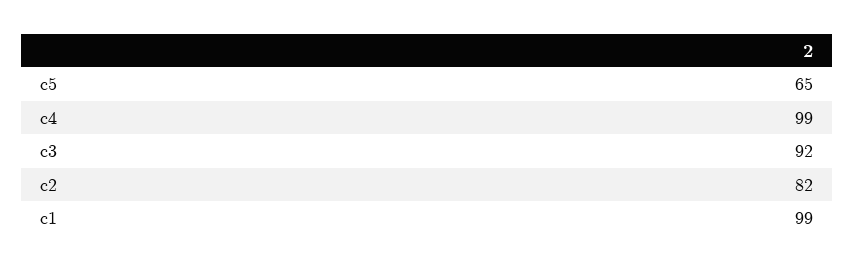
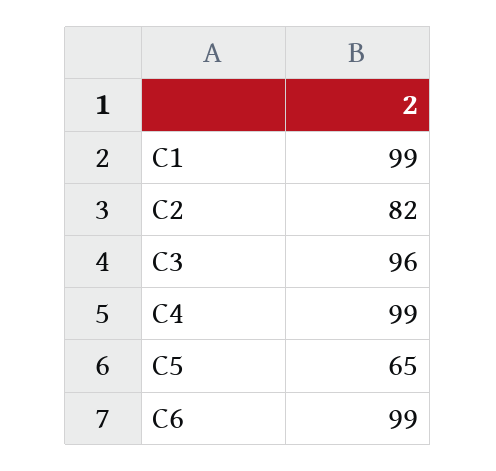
c3: 92 -> 96
C6: none -> 99

